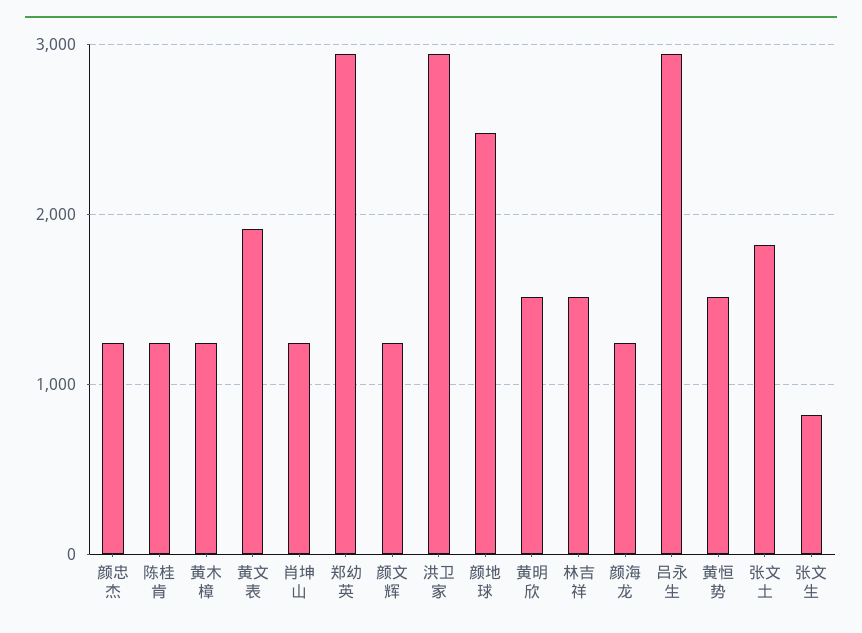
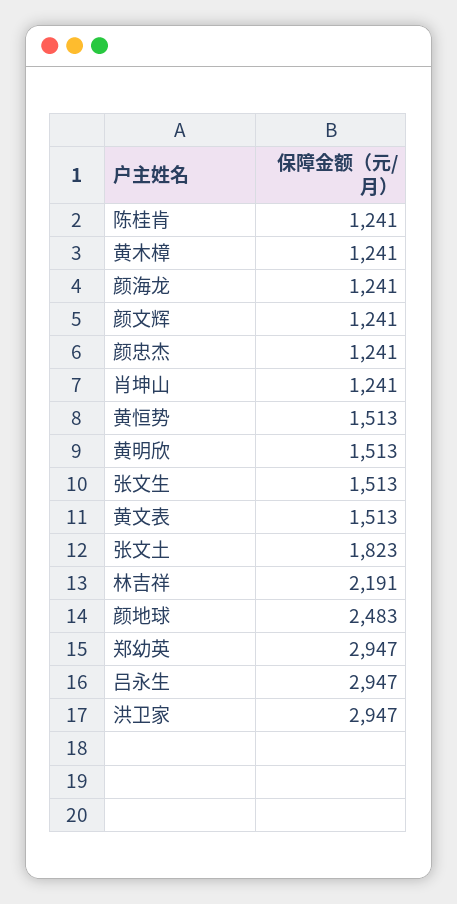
黄文表: 1900 -> 1513
林吉祥: 1500 -> 2191
张文生: 800 -> 1513

